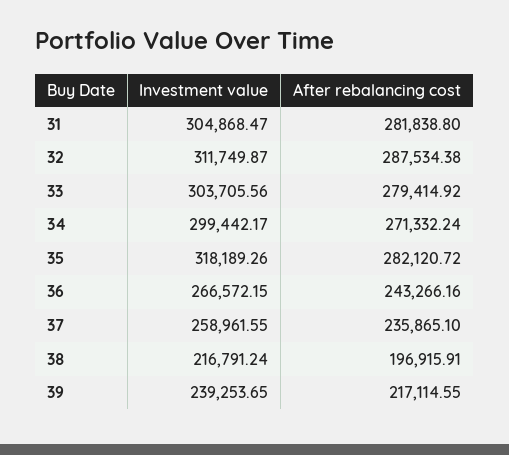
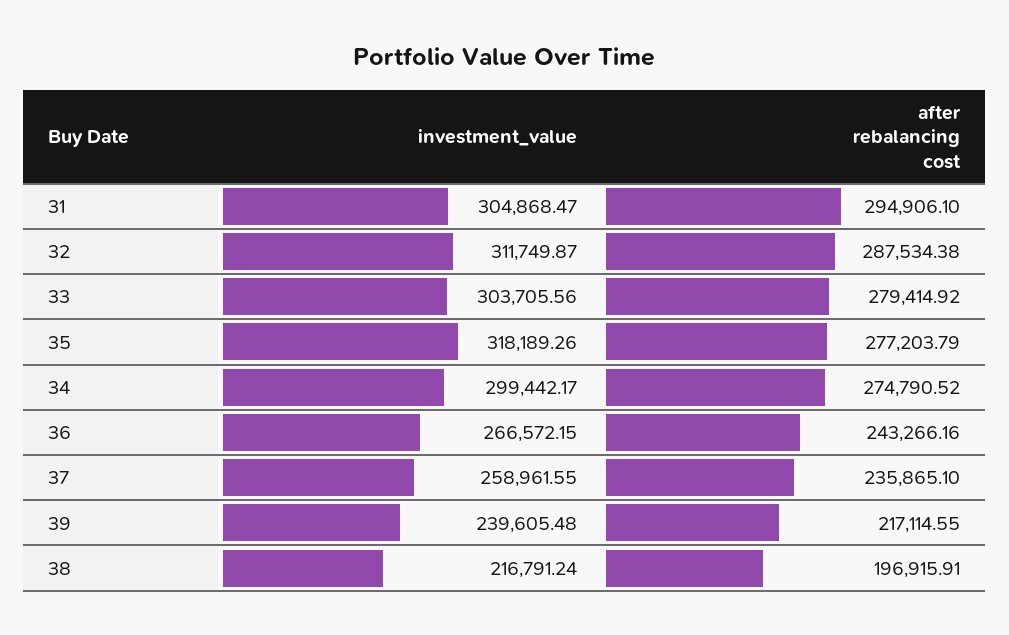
After rebalancing cost, 31: 281838.8 -> 294906.1
After rebalancing cost, 34: 271332.24 -> 274790.52
After rebalancing cost, 35: 282120.72 -> 277203.79
Investment value, 39: 239253.65 -> 239605.48

